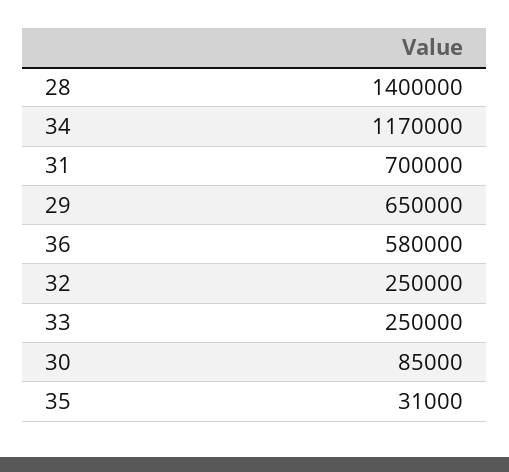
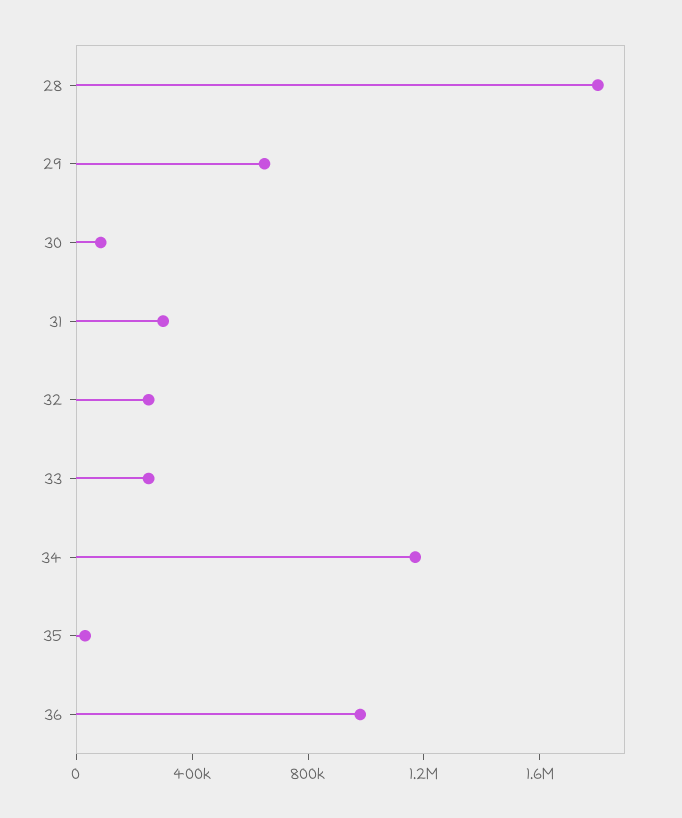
28: 1400000 -> 1800000
31: 700000 -> 300000
36: 580000 -> 1000000

